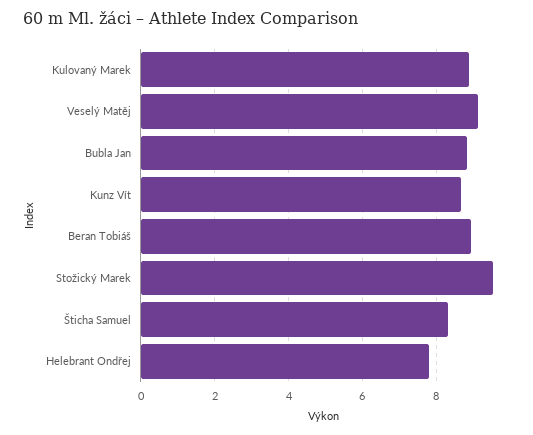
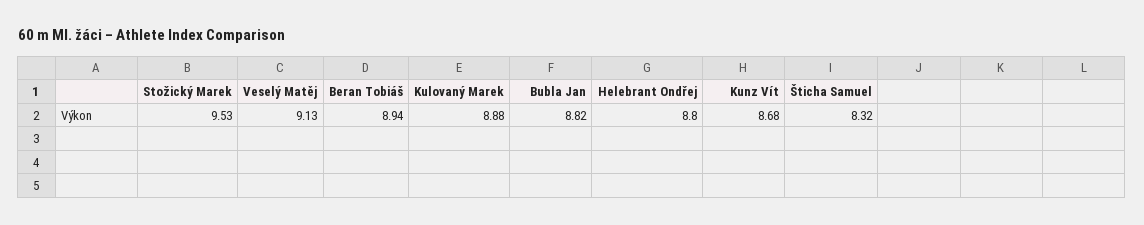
Helebrant Ondřej: 7.8 -> 8.8

